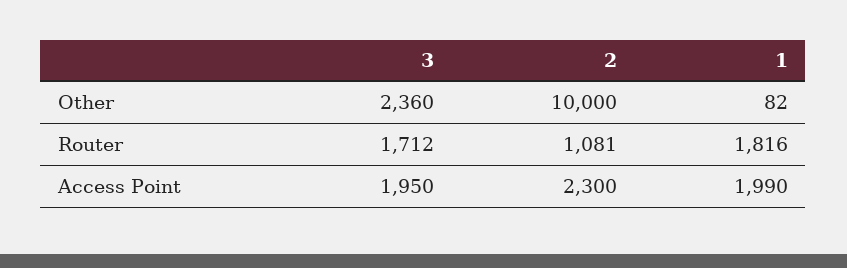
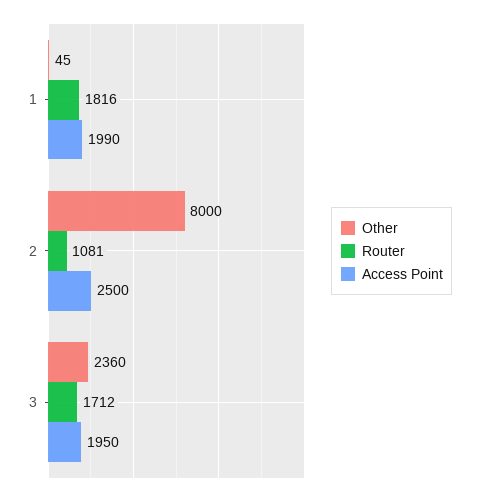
Other, 2: 10000 -> 8000
Other, 1: 82 -> 45
Access Point, 2: 2300 -> 2500

